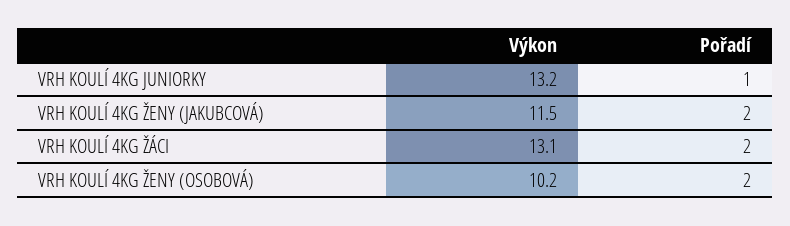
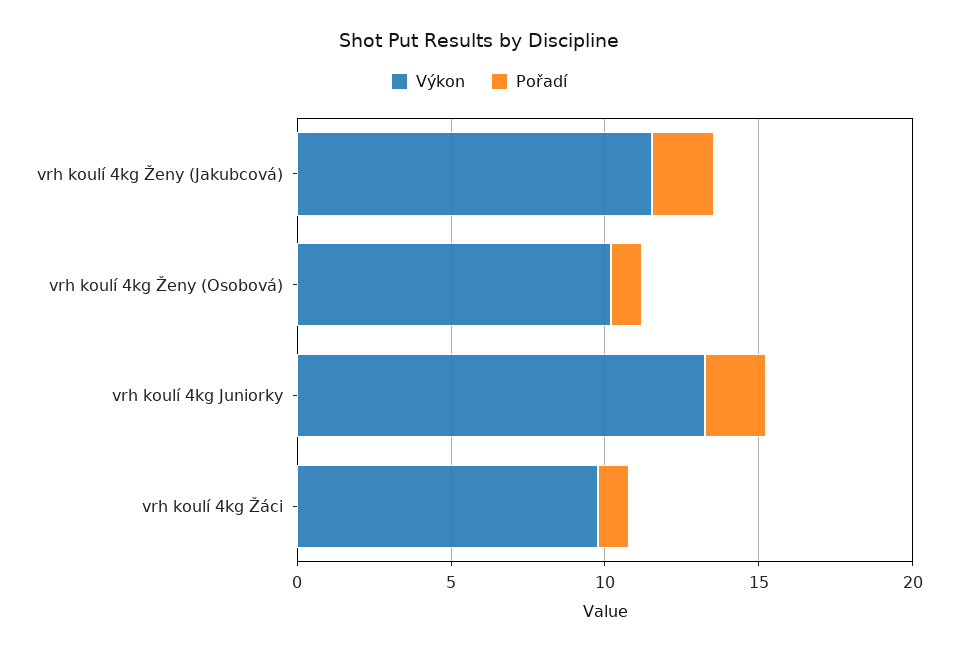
Pořadí, VRH KOULÍ 4KG JUNIORKY: 1 -> 2
Výkon, VRH KOULÍ 4KG ŽÁCI: 13.1 -> 10
Pořadí, VRH KOULÍ 4KG ŽÁCI: 2 -> 1
Pořadí, VRH KOULÍ 4KG ŽENY (OSOBOVÁ): 2 -> 1

